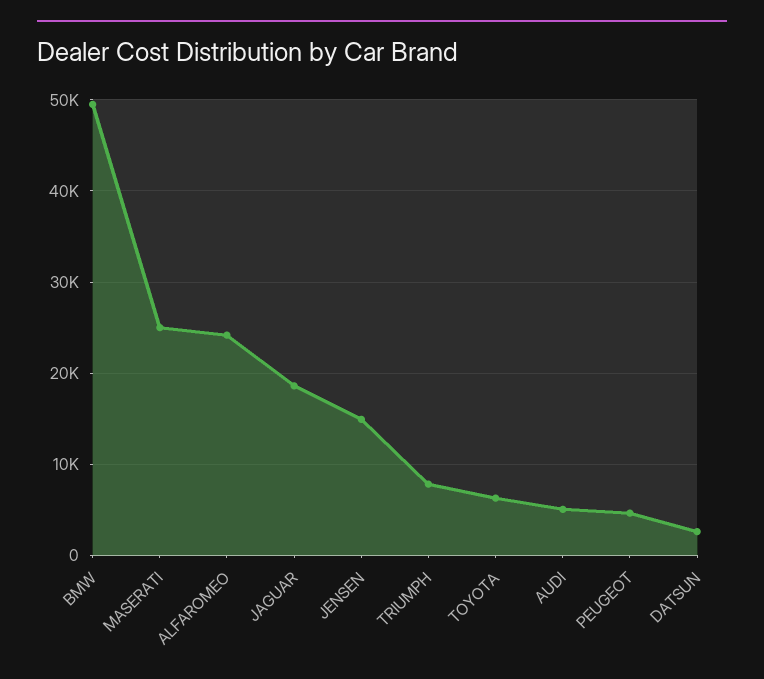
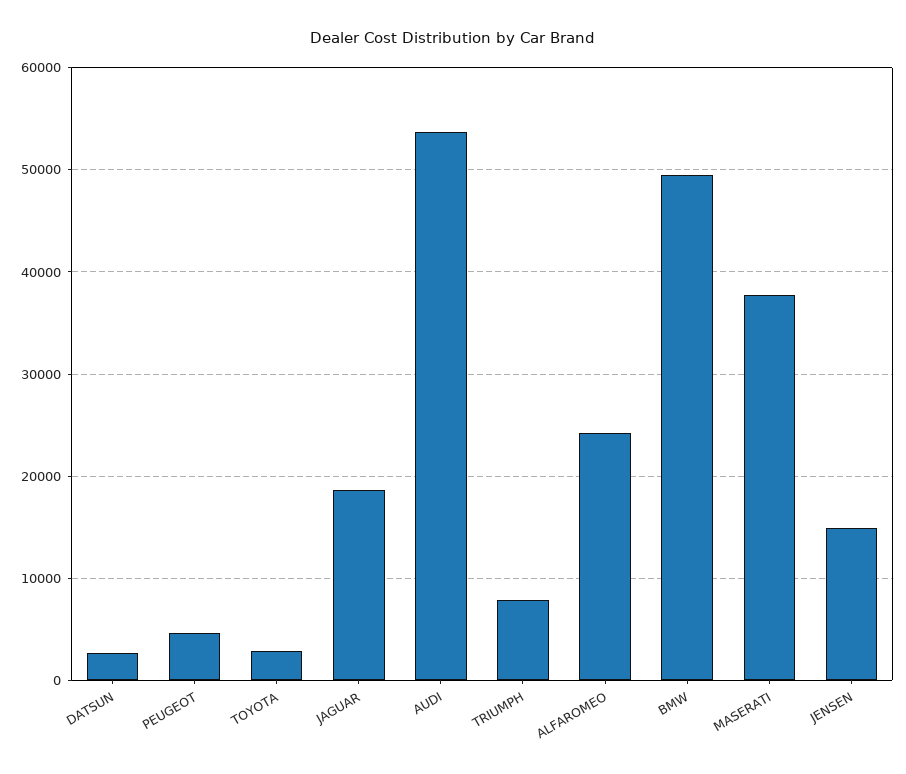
MASERATI: 25000 -> 38000
TOYOTA: 6000 -> 3000
AUDI: 5000 -> 54000

